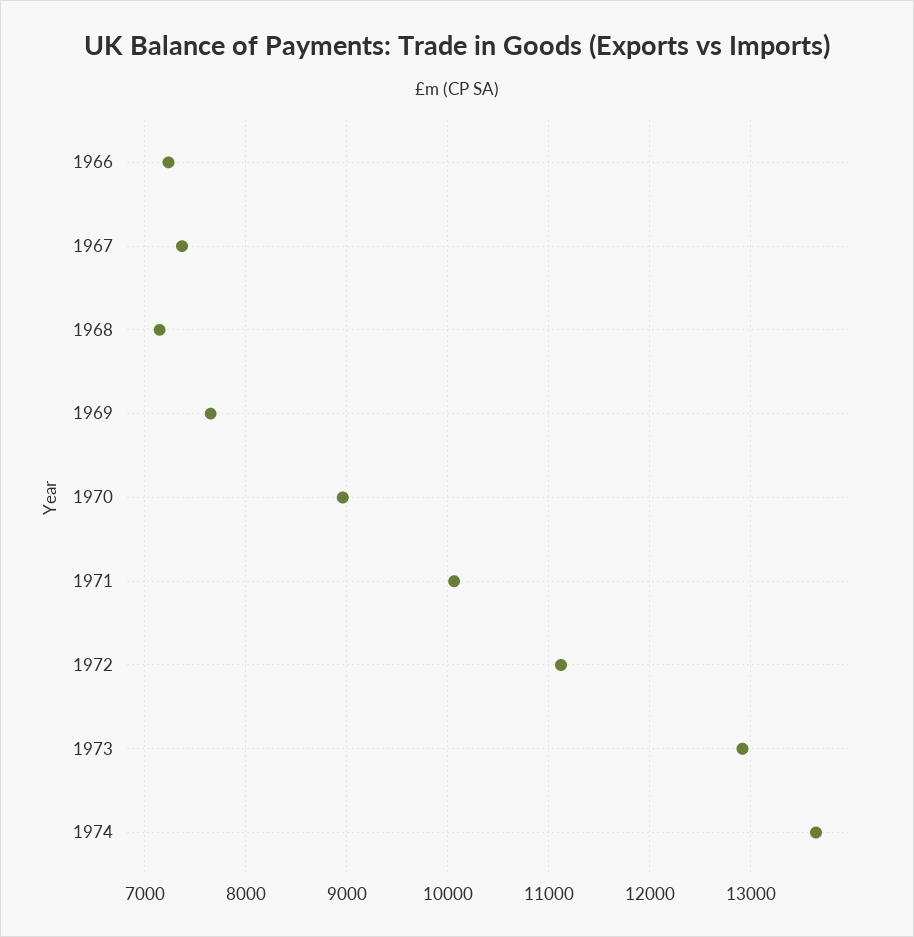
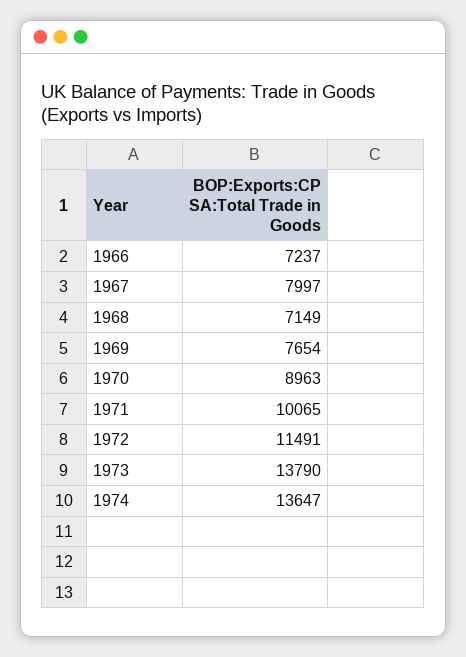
1967: 7400 -> 7997
1972: 11100 -> 11491
1973: 12900 -> 13790

